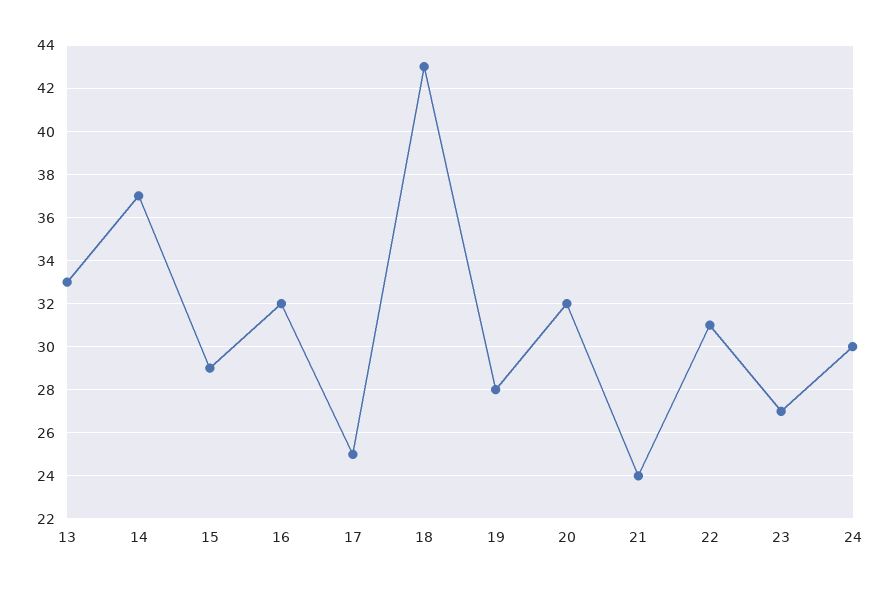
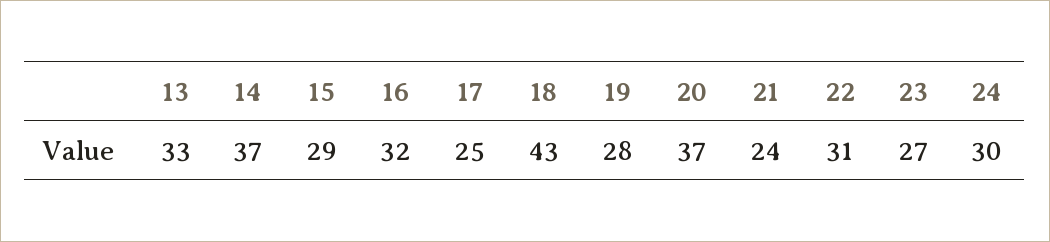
20: 32 -> 37

